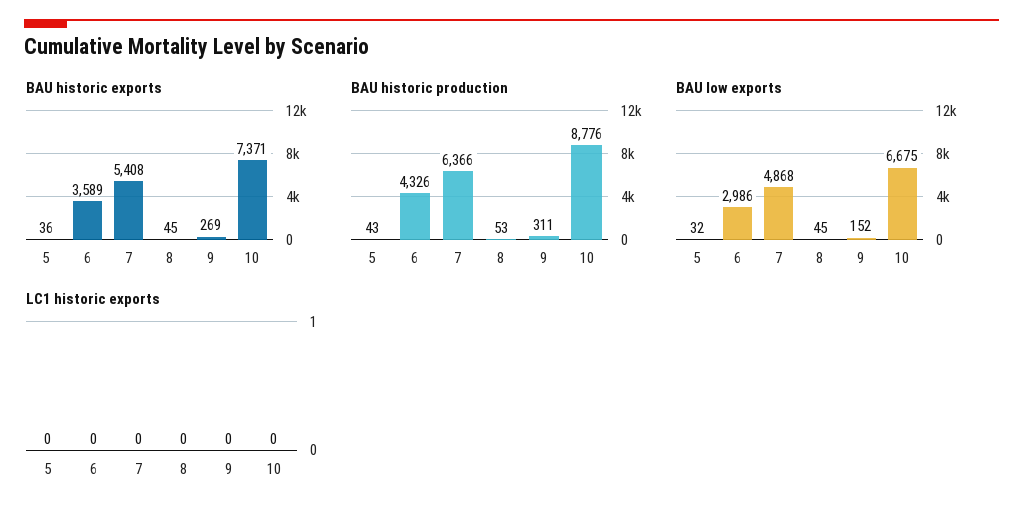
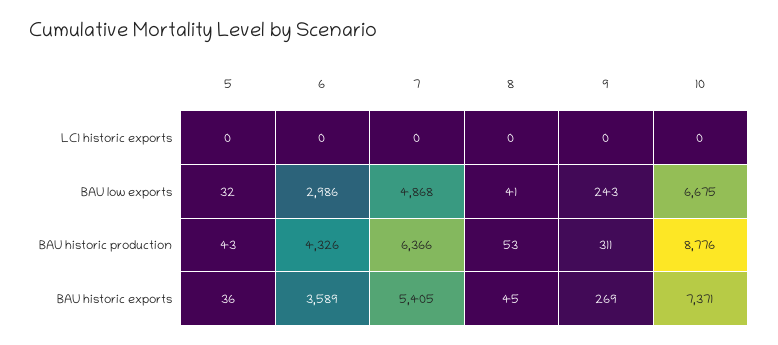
BAU historic exports, 7: 5408 -> 5405
BAU low exports, 8: 45 -> 41
BAU low exports, 9: 152 -> 243

